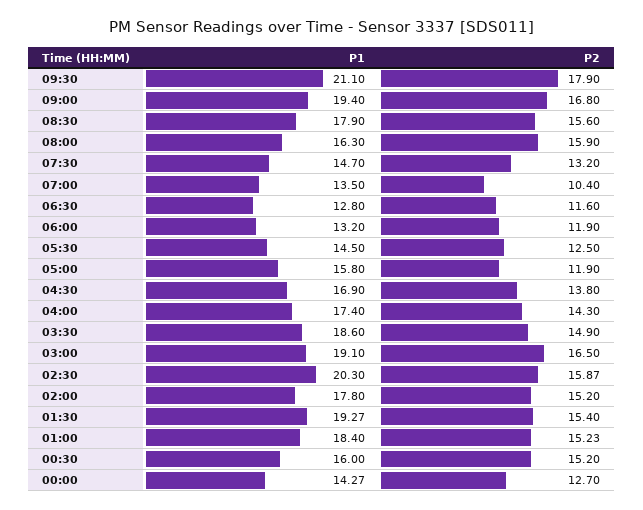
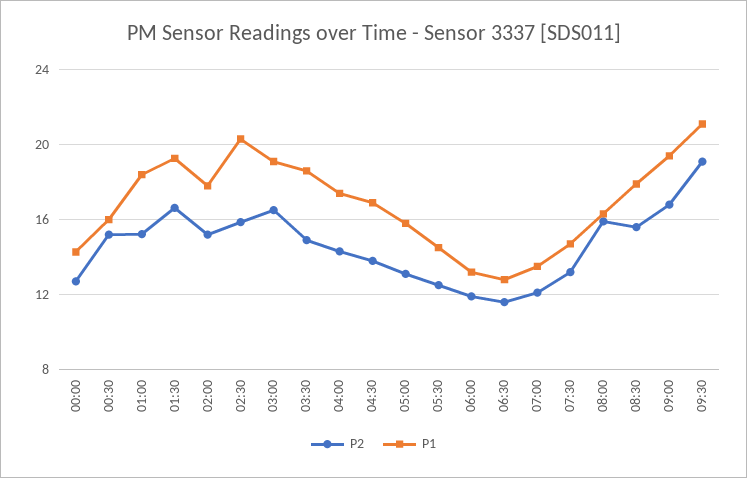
P2, 09:30: 17.9 -> 19
P2, 07:00: 10.4 -> 12
P2, 05:00: 11.9 -> 13
P2, 01:30: 15.4 -> 16.5

